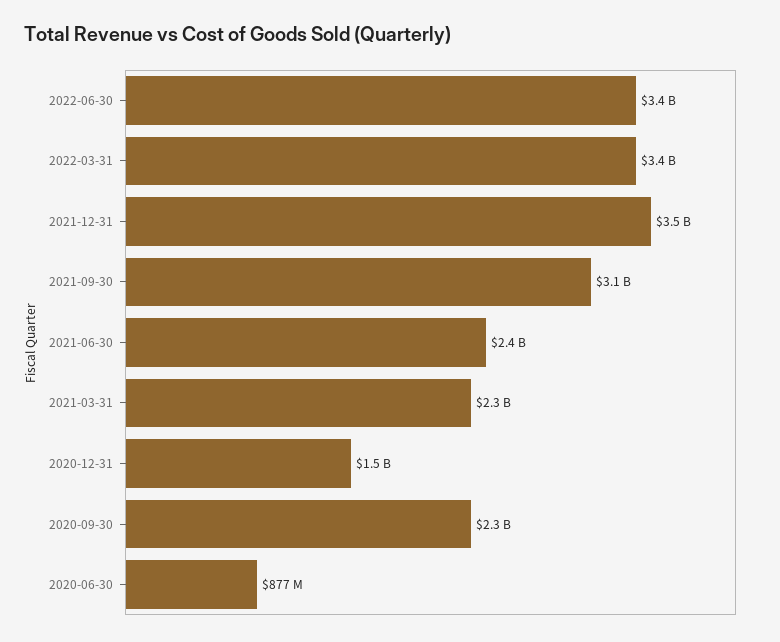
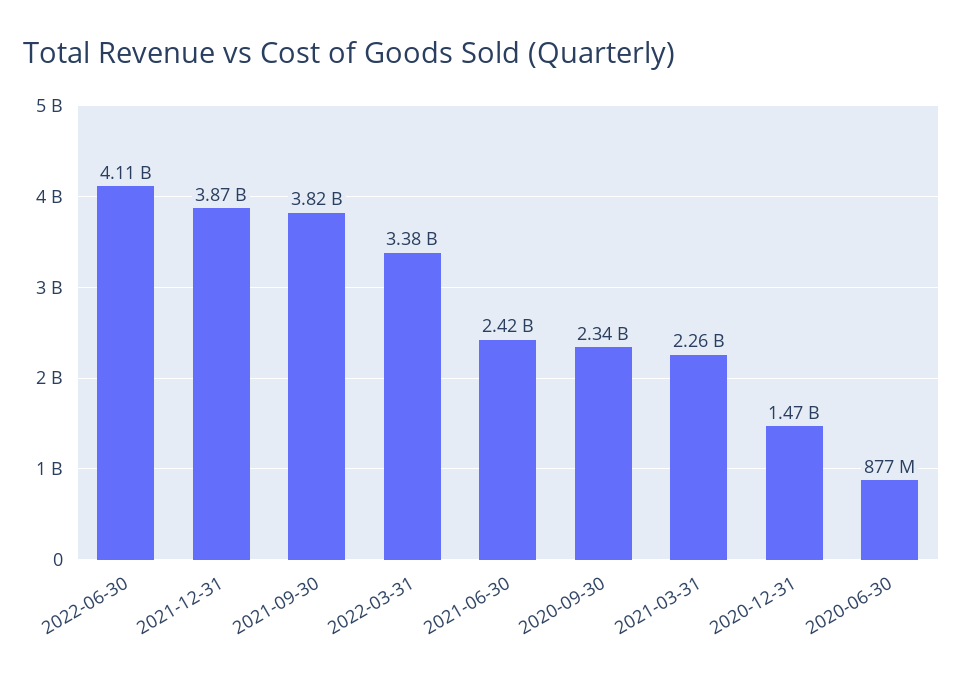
2022-06-30: 3400000000 -> 4110000000
2021-12-31: 3500000000 -> 3870000000
2021-09-30: 3100000000 -> 3820000000

